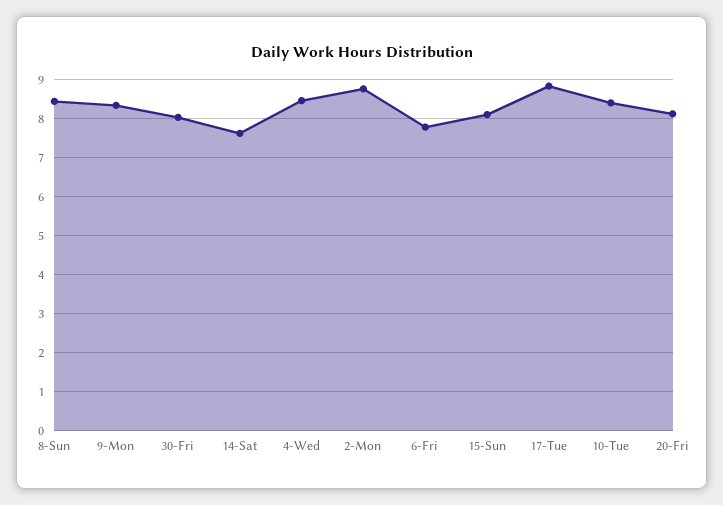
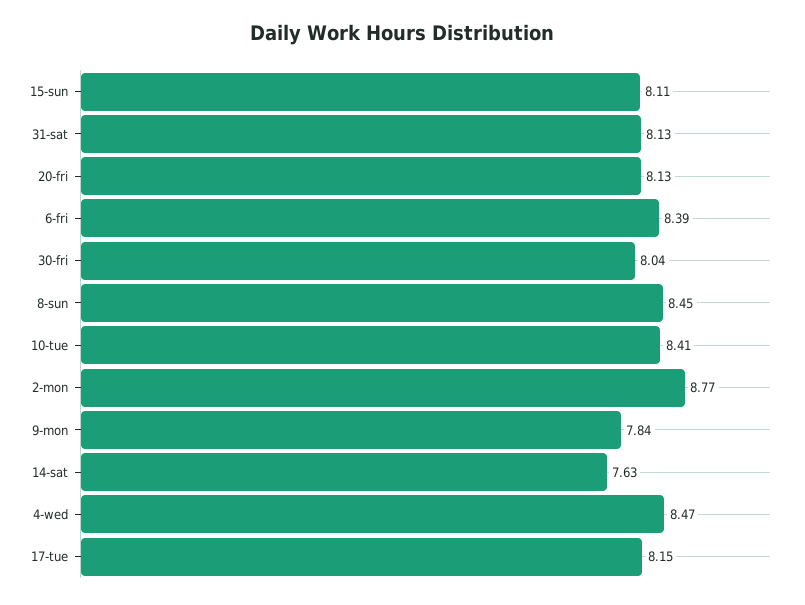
9-Mon: 8.4 -> 7.84
6-Fri: 7.8 -> 8.39
17-Tue: 8.8 -> 8.15
31-sat: none -> 8.13

